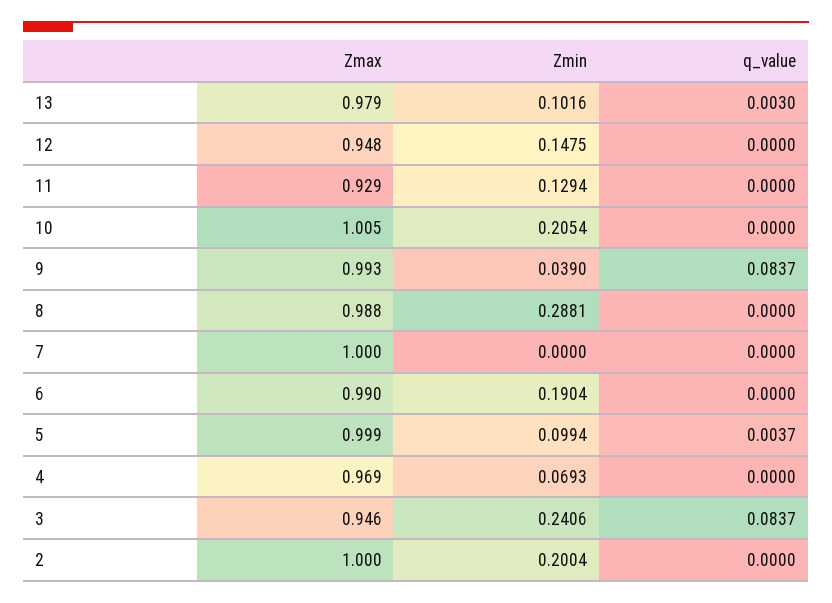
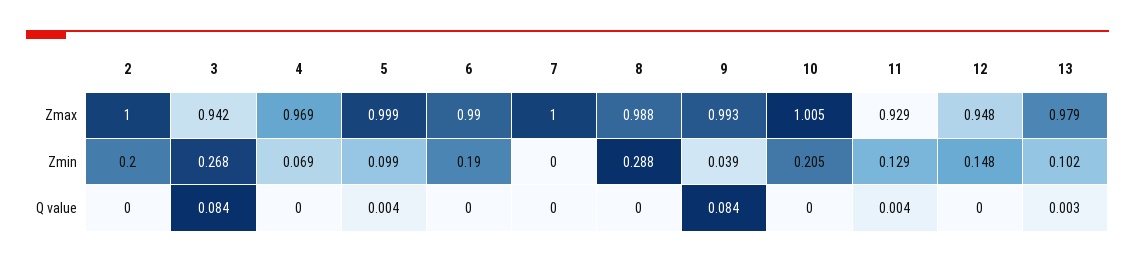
q_value, 11: 0 -> 0.004
Zmax, 3: 0.946 -> 0.942
Zmin, 3: 0.2406 -> 0.268

